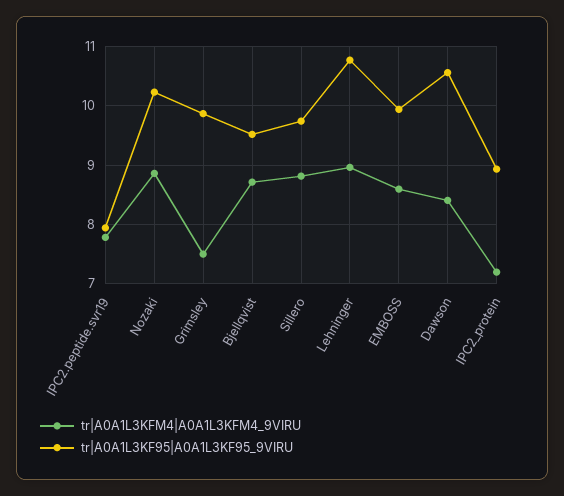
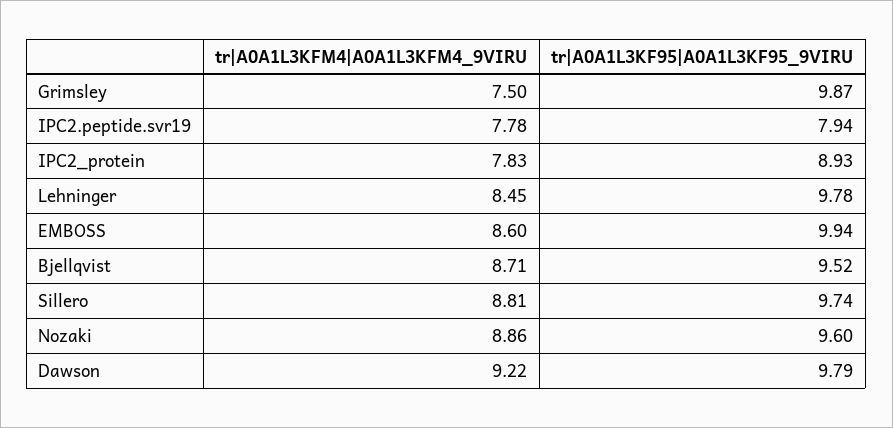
tr|A0A1L3KF95|A0A1L3KF95_9VIRU, Nozaki: 10.2 -> 9.6
tr|A0A1L3KFM4|A0A1L3KFM4_9VIRU, Lehninger: 9 -> 8.45
tr|A0A1L3KF95|A0A1L3KF95_9VIRU, Lehninger: 10.8 -> 9.78
tr|A0A1L3KFM4|A0A1L3KFM4_9VIRU, Dawson: 8.4 -> 9.22
tr|A0A1L3KF95|A0A1L3KF95_9VIRU, Dawson: 10.6 -> 9.79
tr|A0A1L3KFM4|A0A1L3KFM4_9VIRU, IPC2_protein: 7.2 -> 7.83

